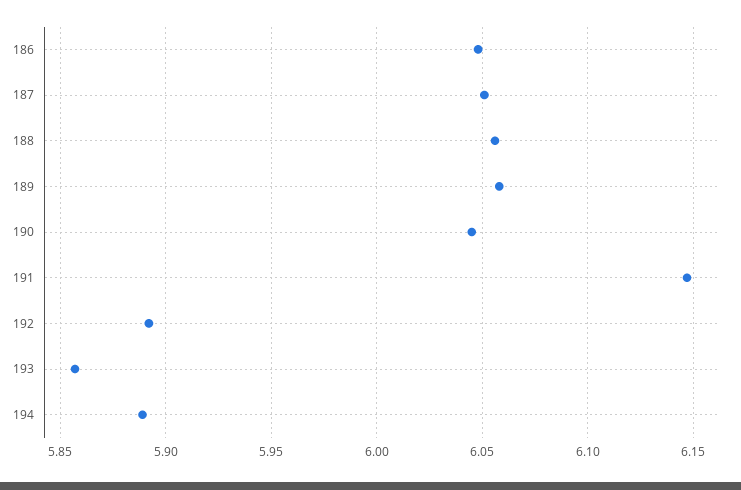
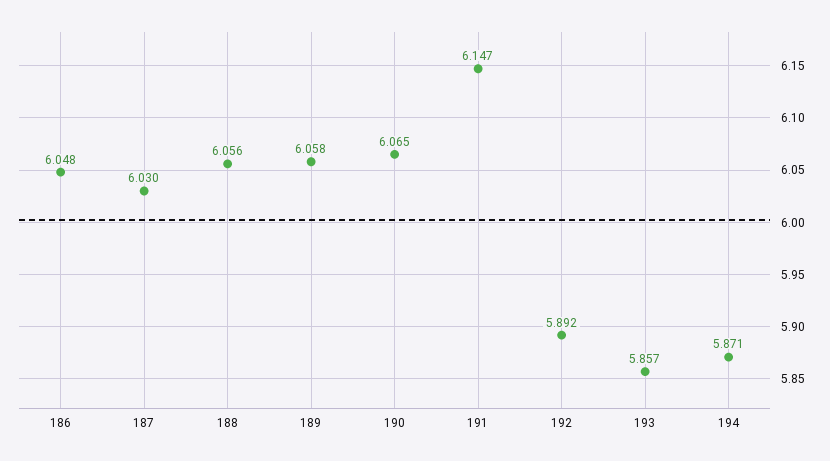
187: 6.05 -> 6.03
190: 6.045 -> 6.065
194: 5.89 -> 5.871

